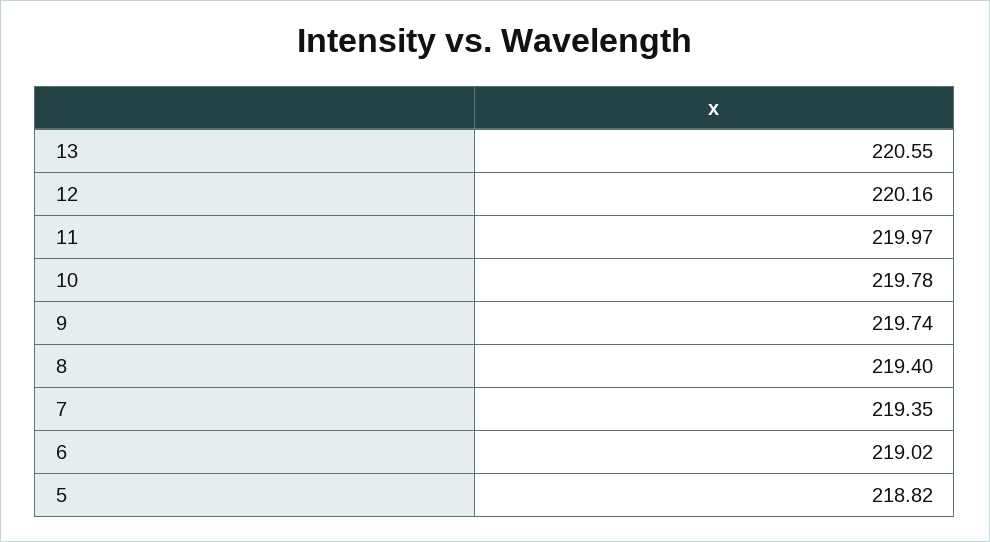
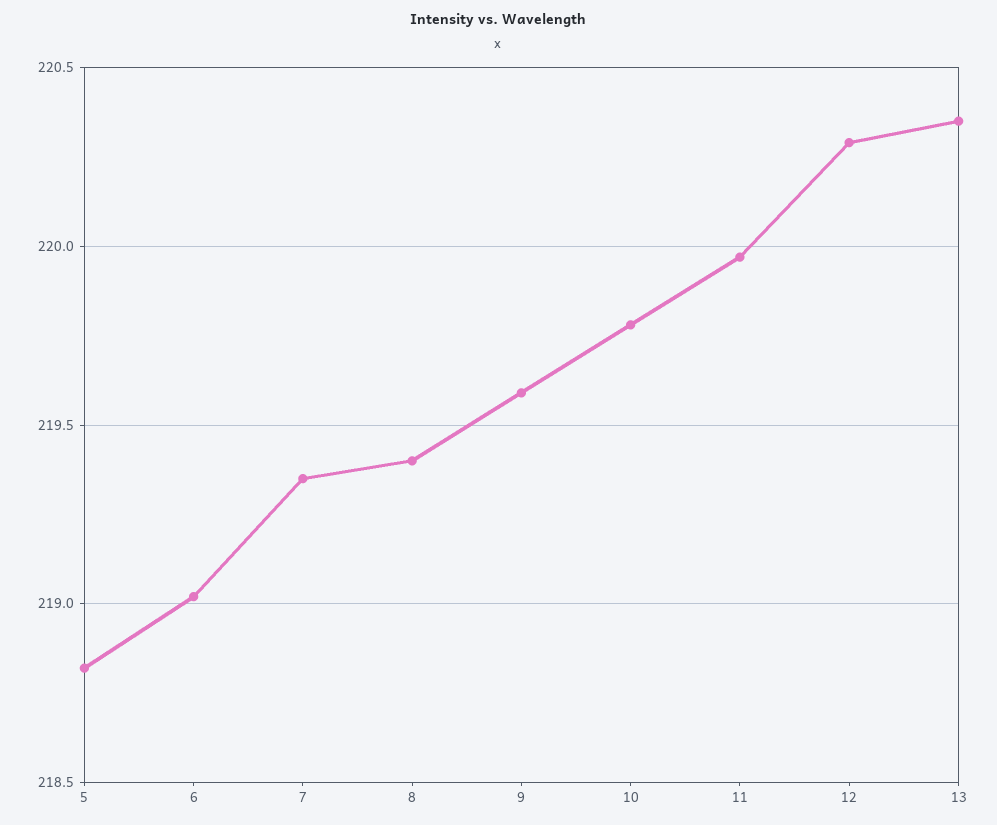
13: 220.55 -> 220.35
12: 220.16 -> 220.3
9: 219.74 -> 219.6

